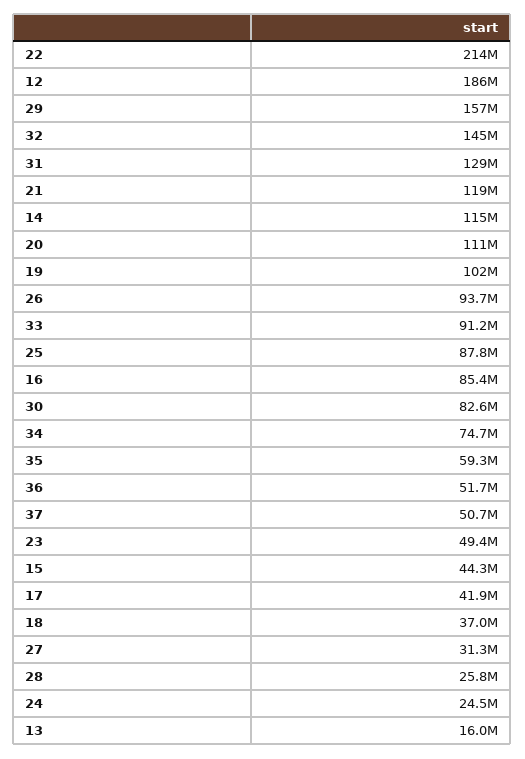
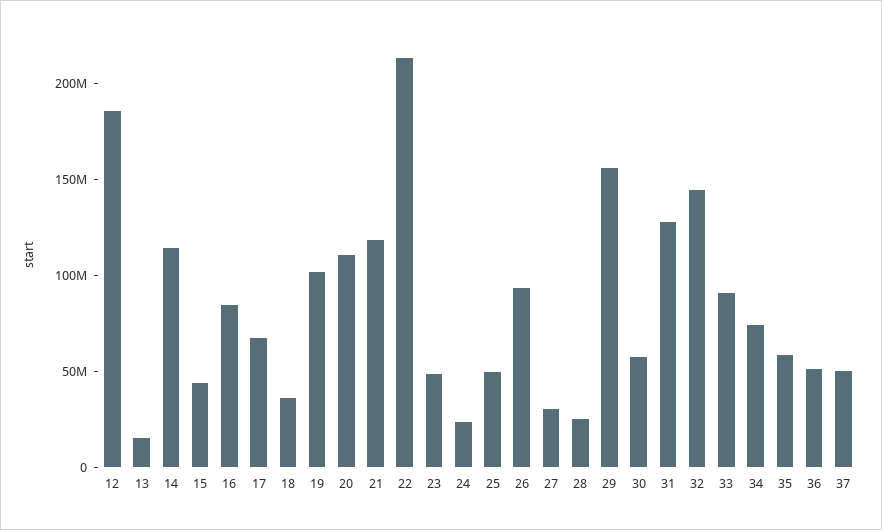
25: 87800000 -> 50000000
30: 82600000 -> 60000000
17: 41900000 -> 70000000

